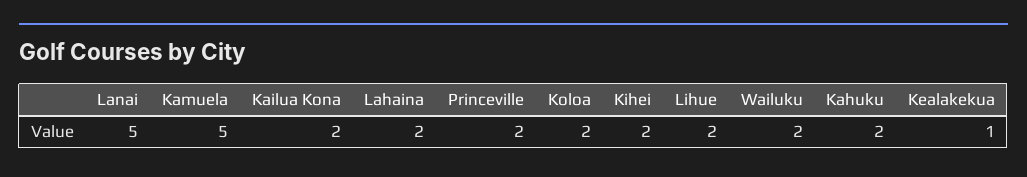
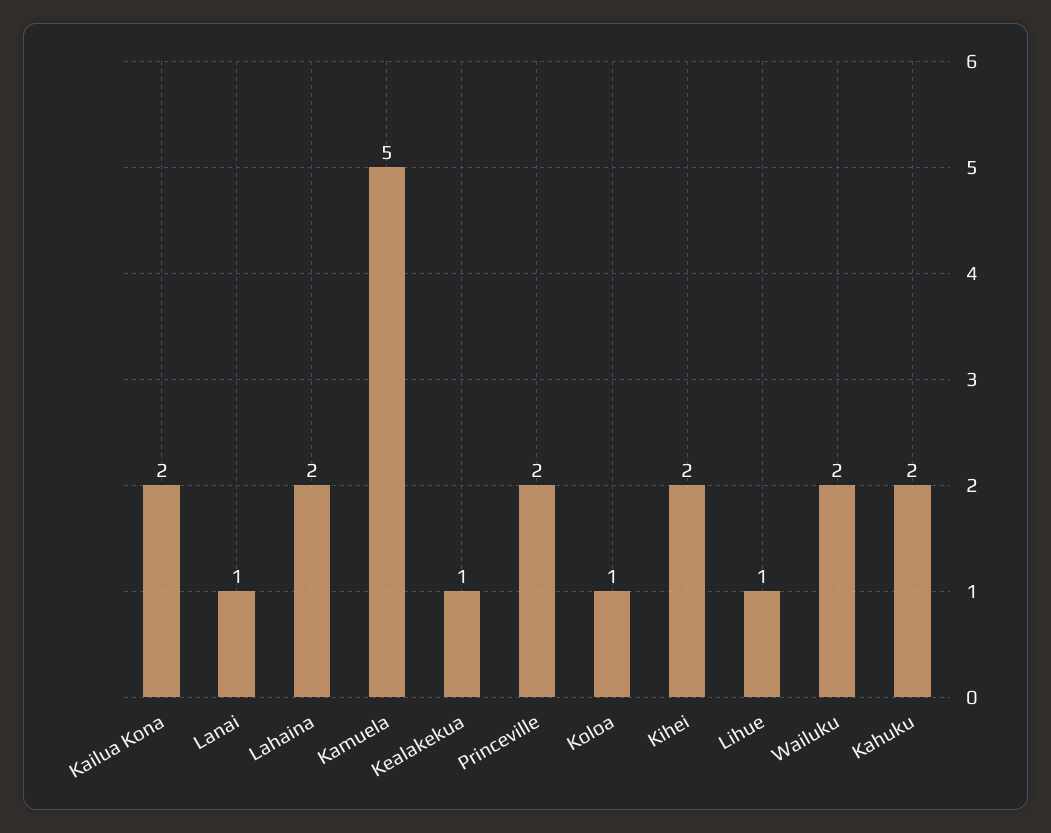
Lanai: 5 -> 1
Koloa: 2 -> 1
Lihue: 2 -> 1

